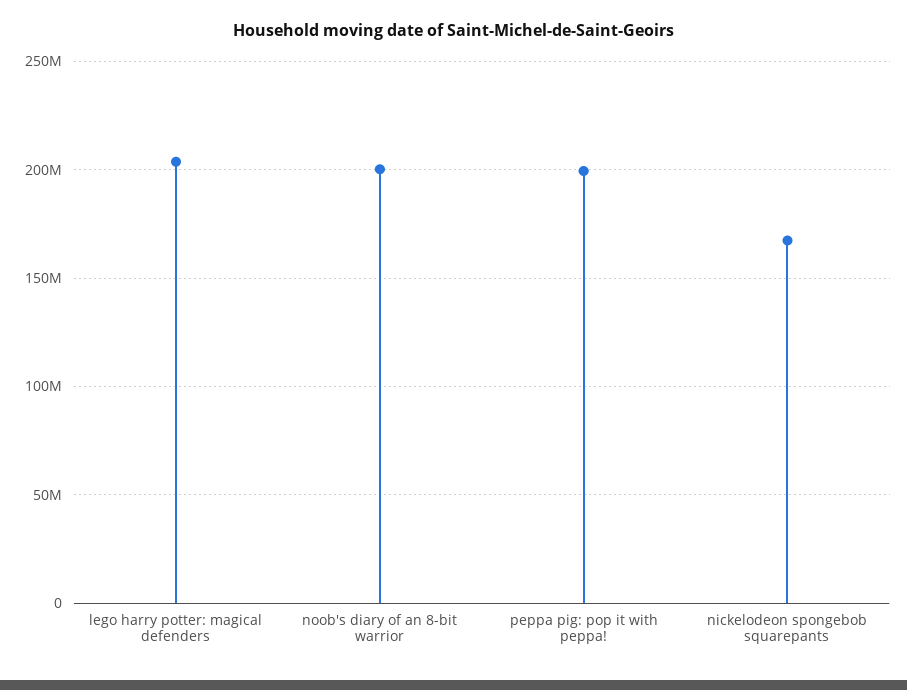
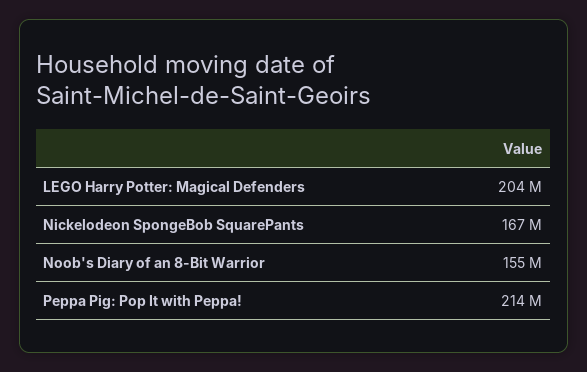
noob's diary of an 8-bit warrior: 200000000 -> 155000000
peppa pig: pop it with peppa!: 200000000 -> 214000000

